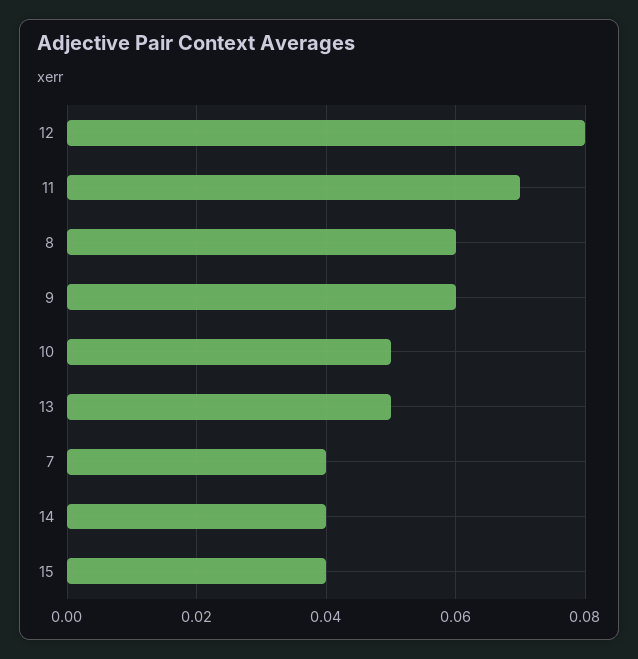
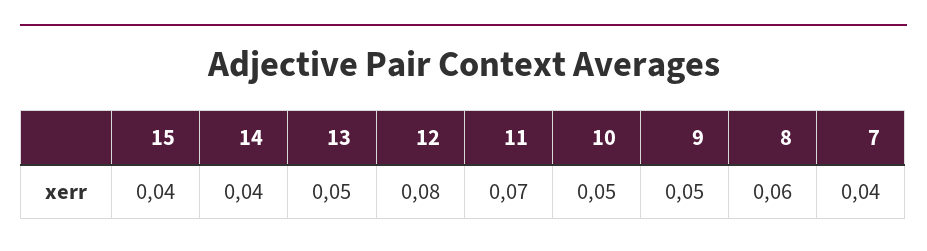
9: 0.06 -> 0.05

